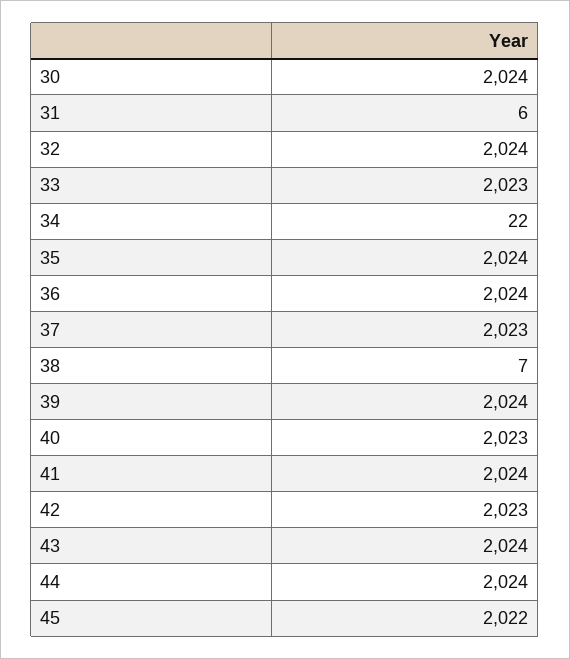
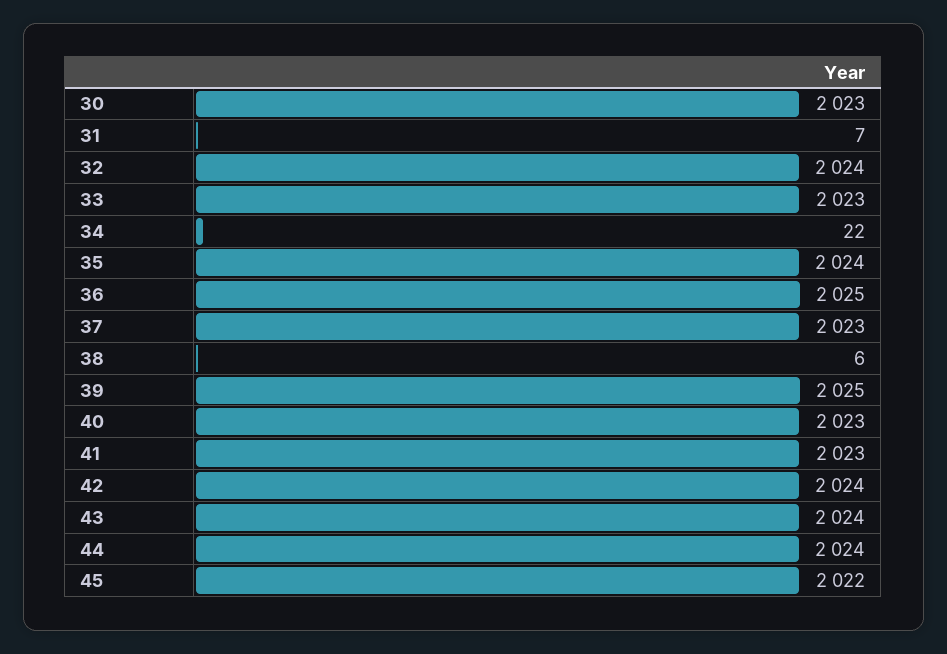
30: 2024 -> 2023
31: 6 -> 7
36: 2024 -> 2025
38: 7 -> 6
39: 2024 -> 2025
41: 2024 -> 2023
42: 2023 -> 2024

